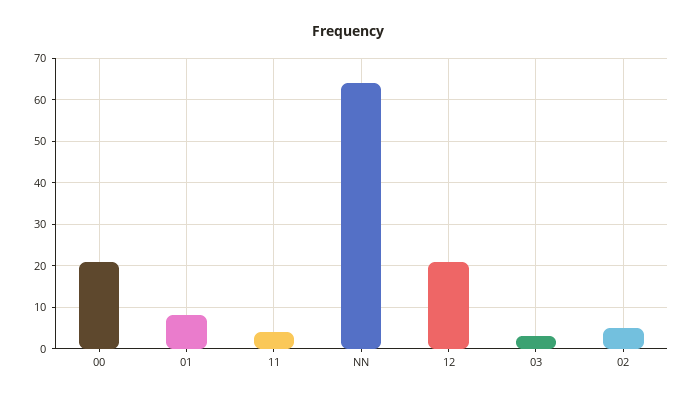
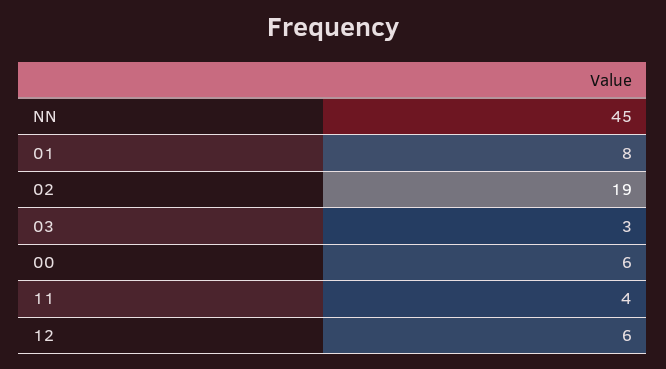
00: 20 -> 6
NN: 65 -> 45
12: 20 -> 6
02: 5 -> 19

